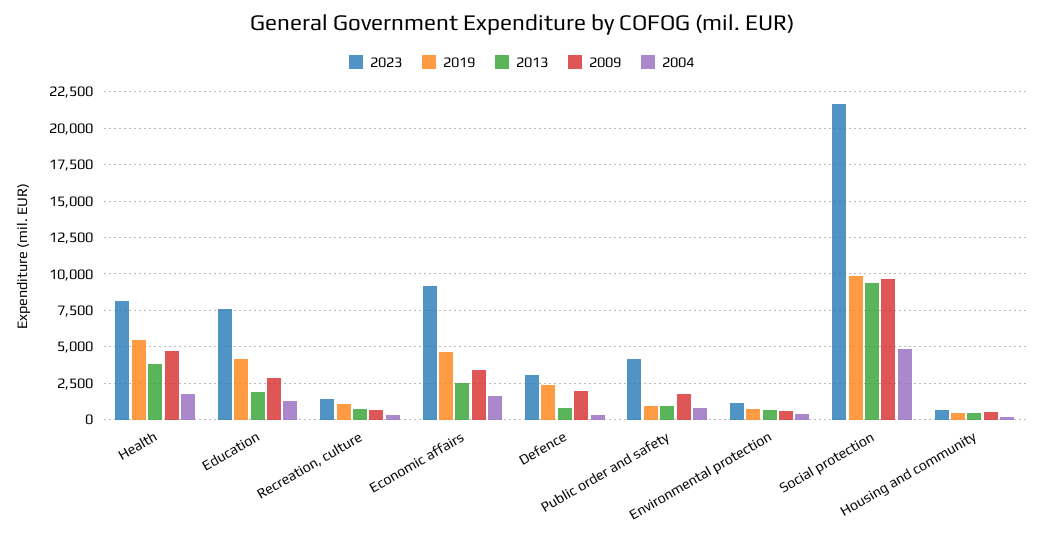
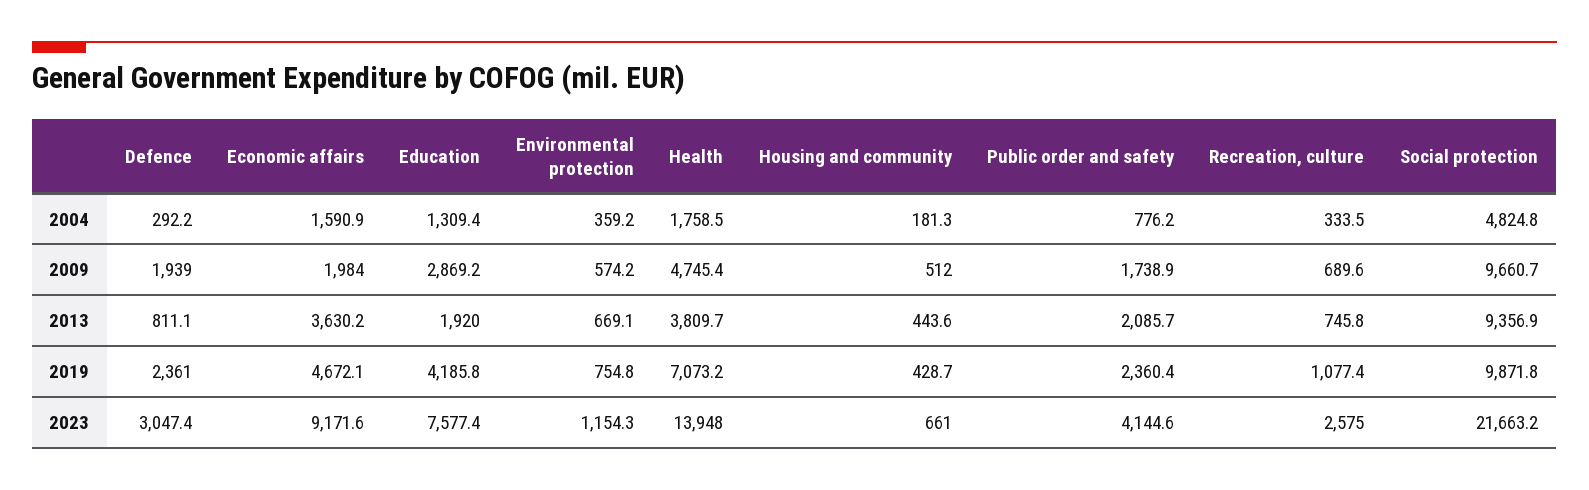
2023, Health: 8000 -> 13948
2019, Health: 5500 -> 7073.2
2023, Recreation, culture: 1500 -> 2575
2013, Economic affairs: 2500 -> 3630.2
2009, Economic affairs: 3500 -> 1984
2019, Public order and safety: 1000 -> 2360.4
2013, Public order and safety: 1000 -> 2085.7

